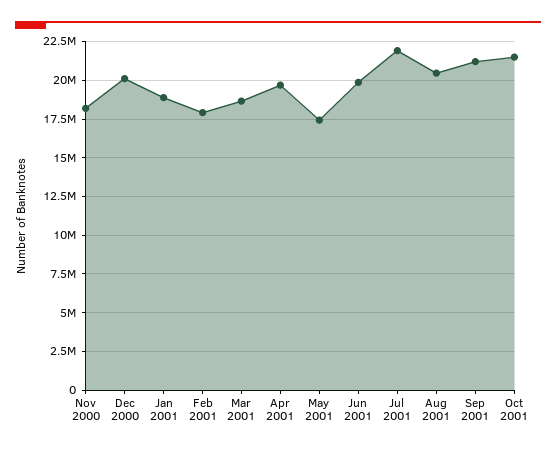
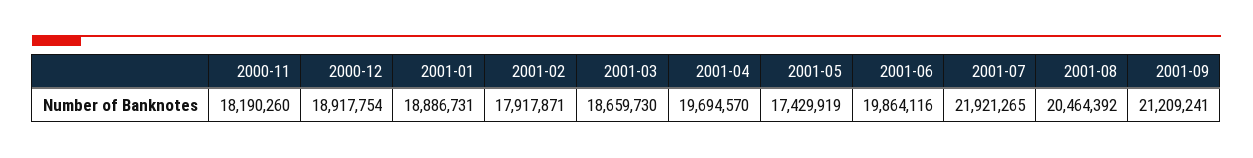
Dec 2000: 20000000 -> 18917754
Oct 2001: 21500000 -> none

